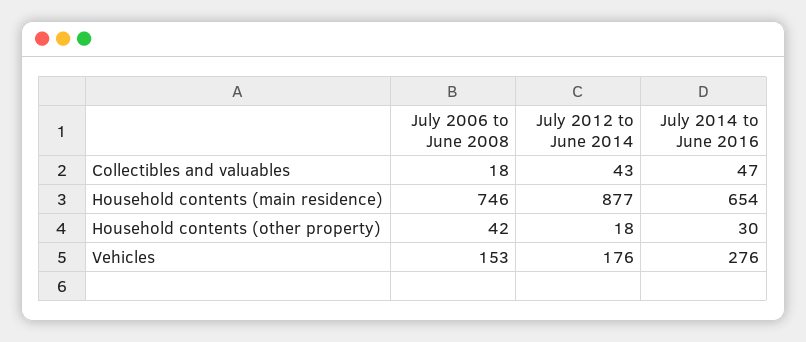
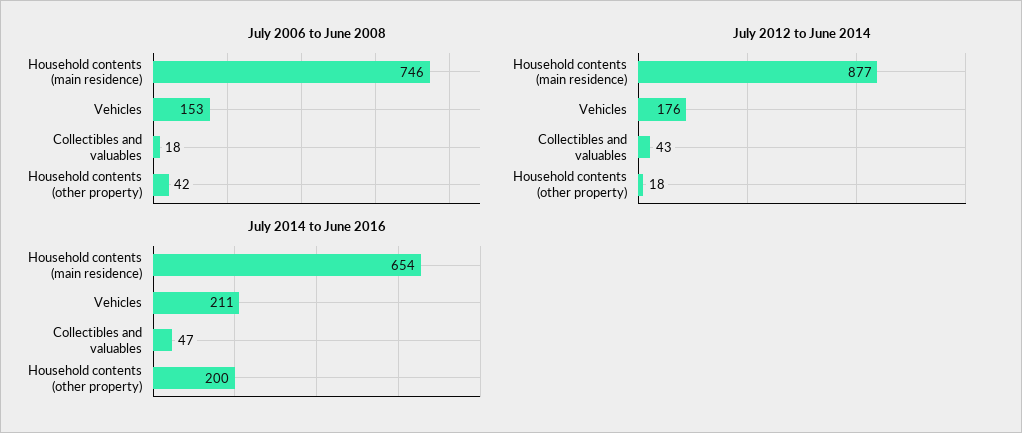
July 2014 to June 2016, Household contents (other property): 30 -> 200
July 2014 to June 2016, Vehicles: 276 -> 211

